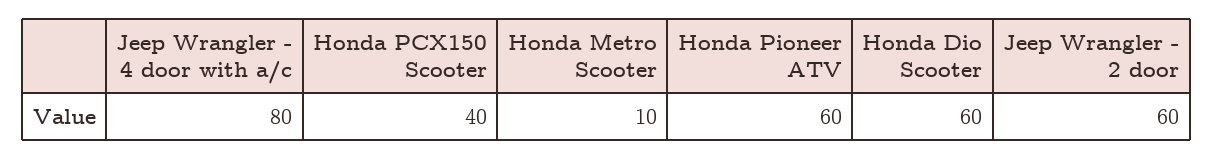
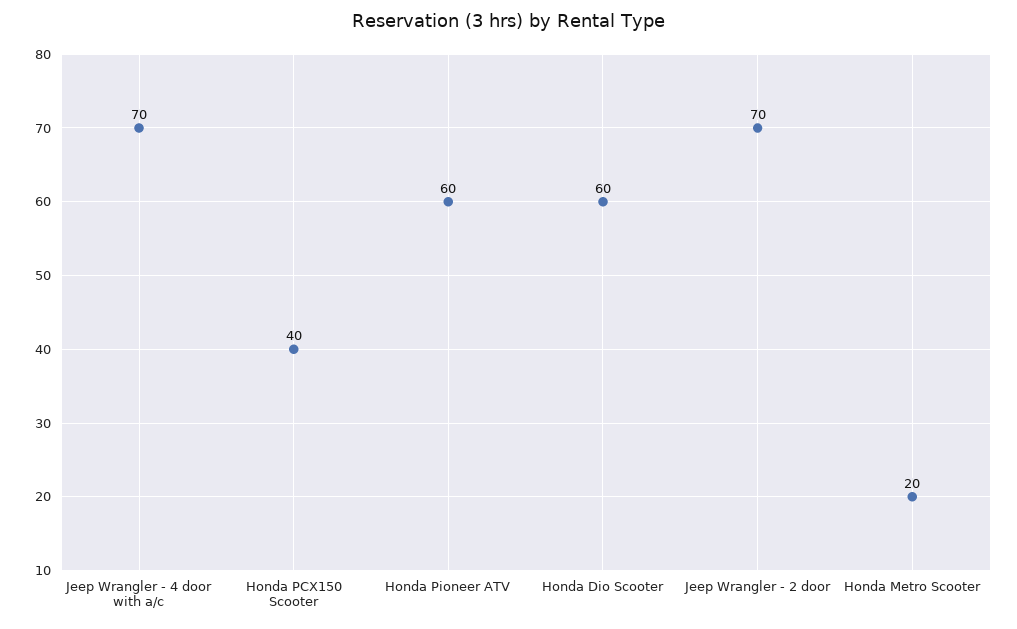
Jeep Wrangler - 4 door with a/c: 80 -> 70
Honda Metro Scooter: 10 -> 20
Jeep Wrangler - 2 door: 60 -> 70

